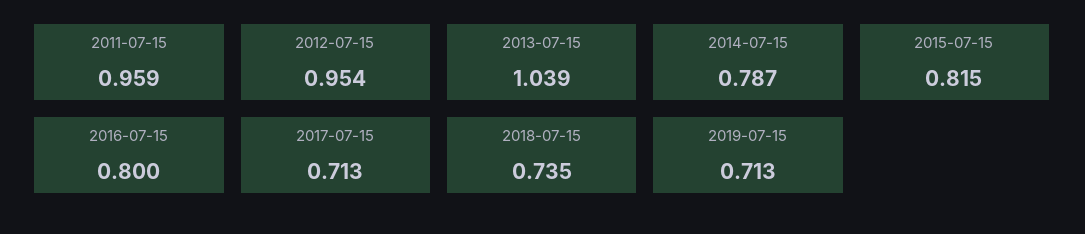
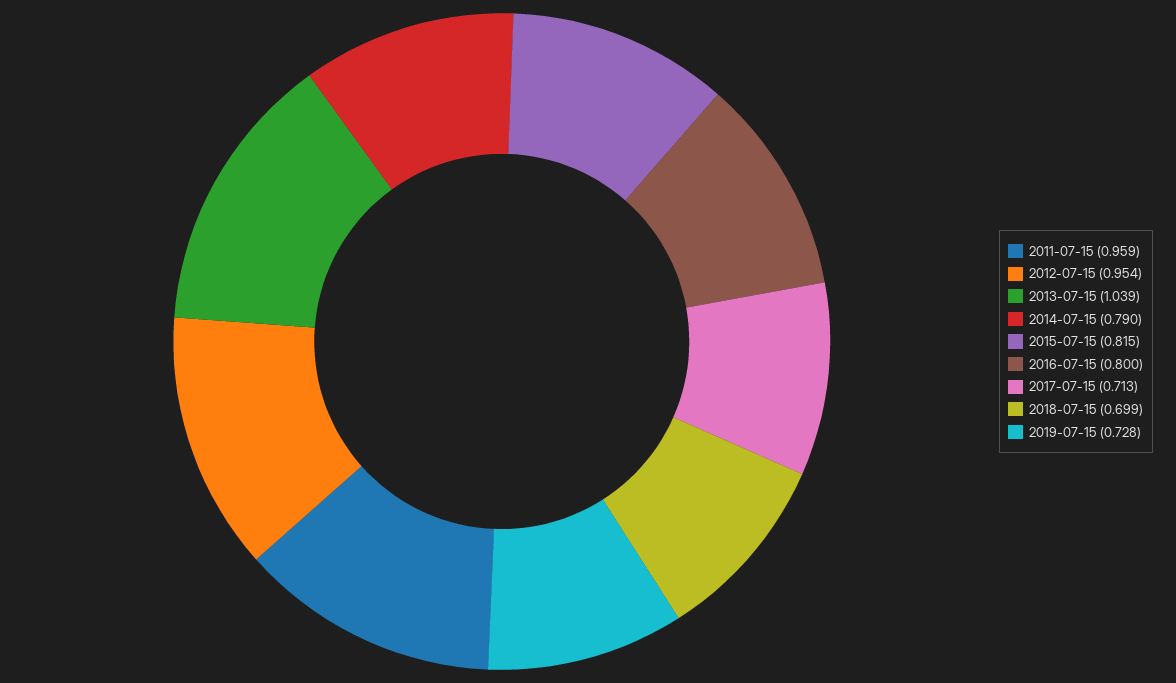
2014-07-15: 0.787 -> 0.79
2018-07-15: 0.735 -> 0.699
2019-07-15: 0.713 -> 0.728

